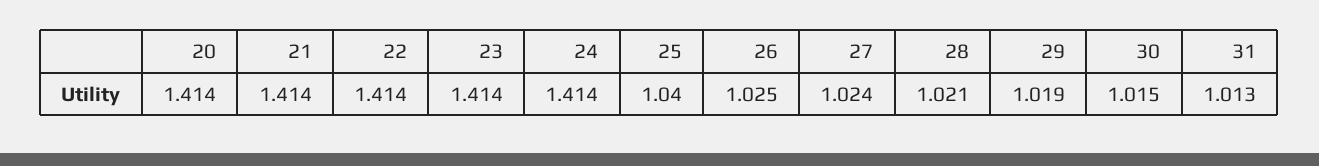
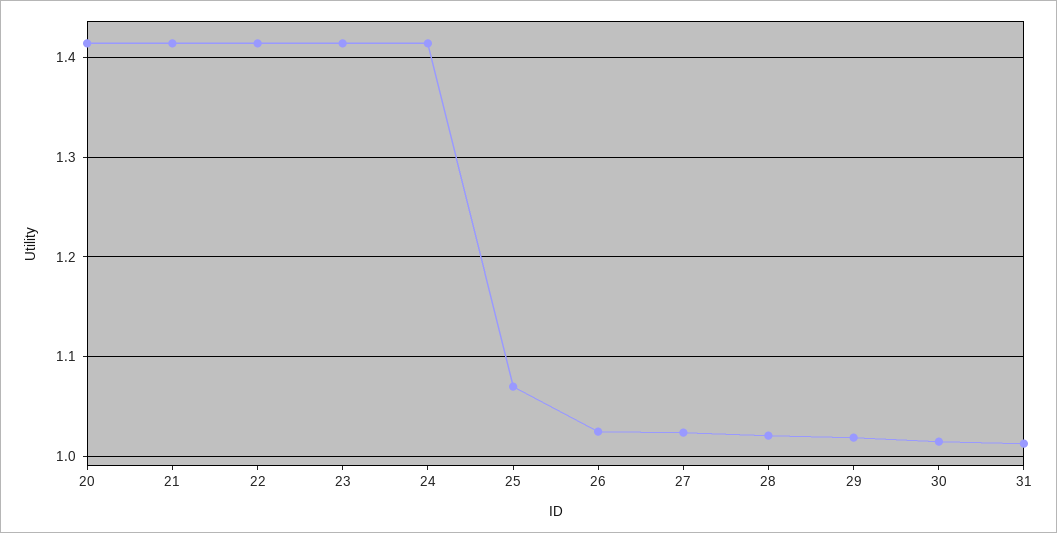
25: 1.04 -> 1.07

